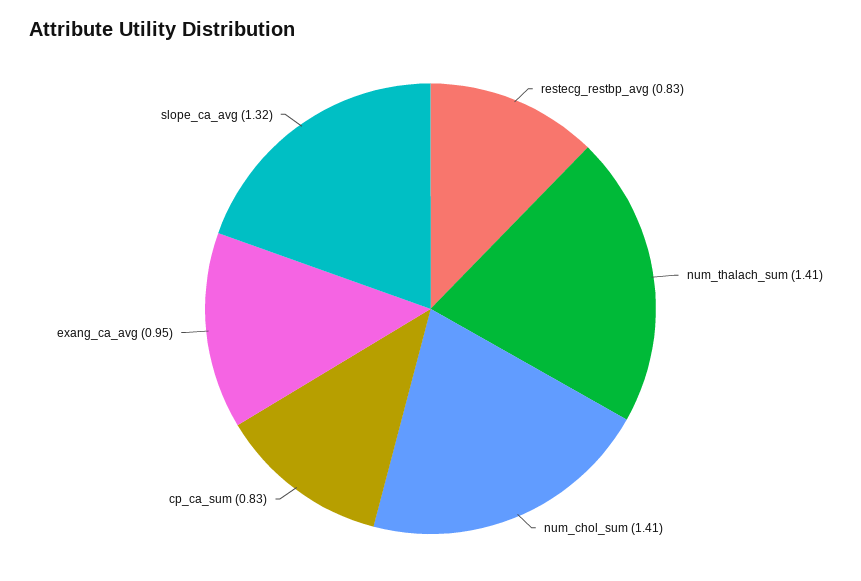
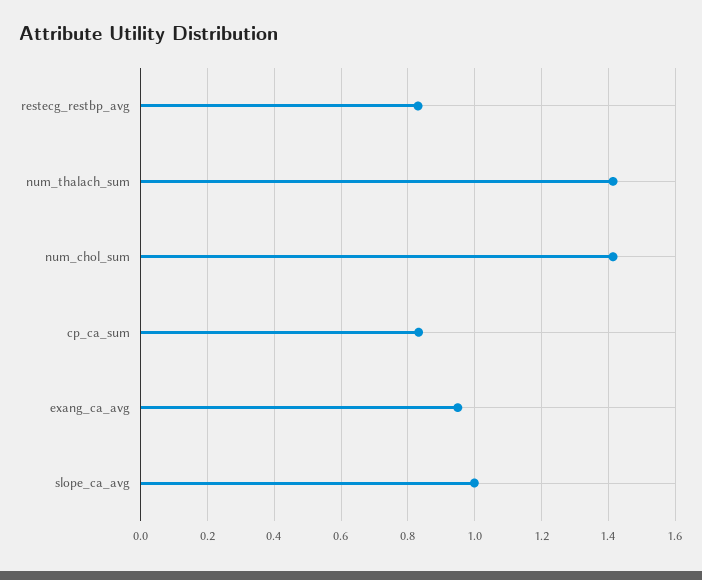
slope_ca_avg: 1.32 -> 1

